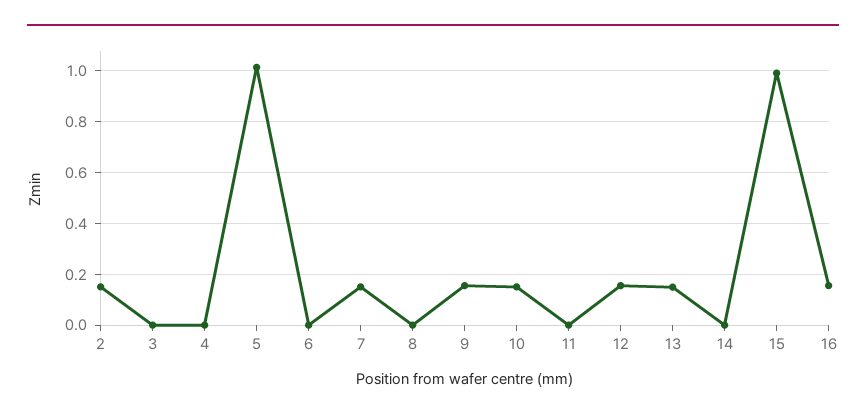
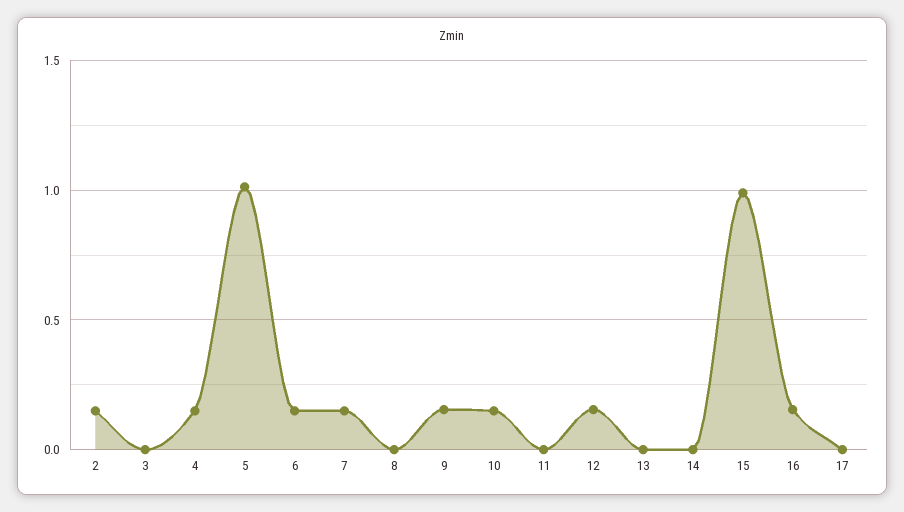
4: 0 -> 0.15
6: 0 -> 0.15
13: 0.15 -> 0
17: none -> 0

